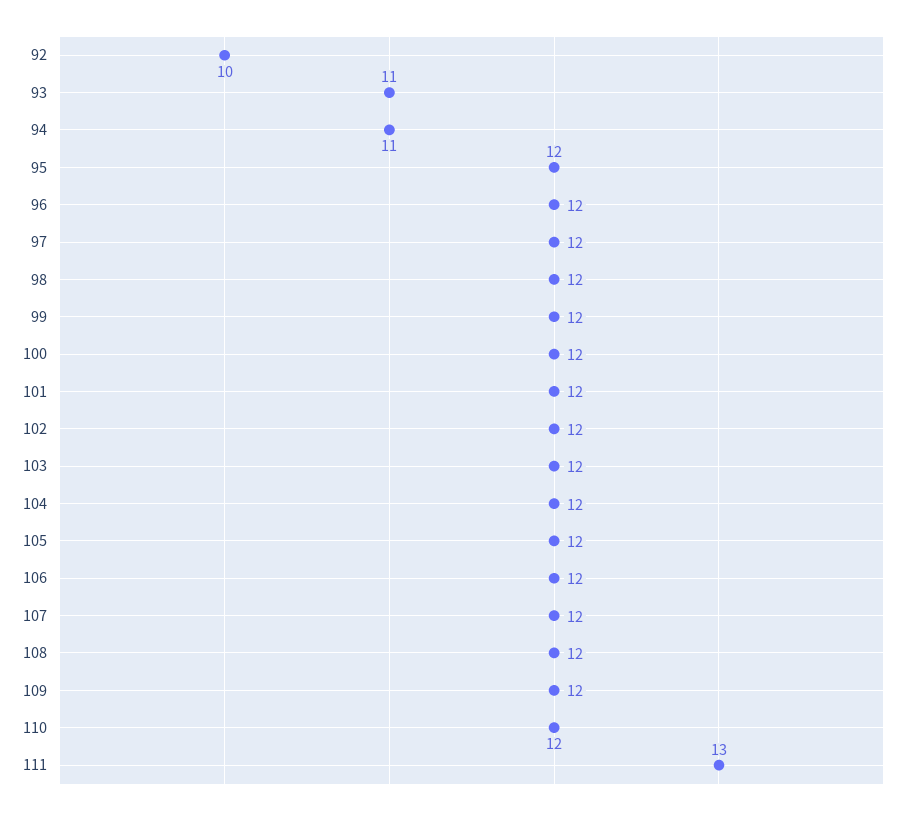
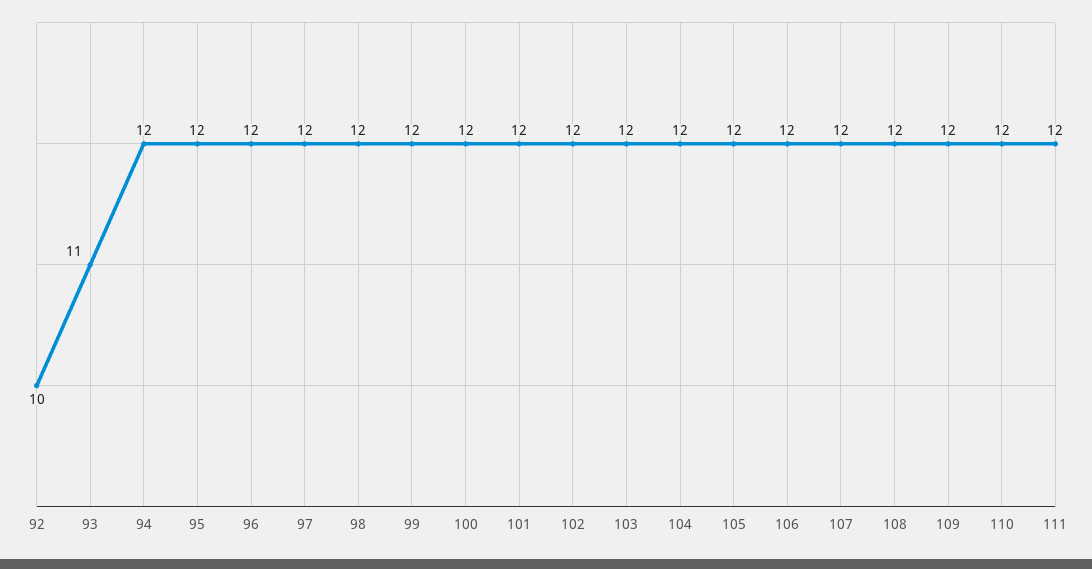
94: 11 -> 12
111: 13 -> 12

